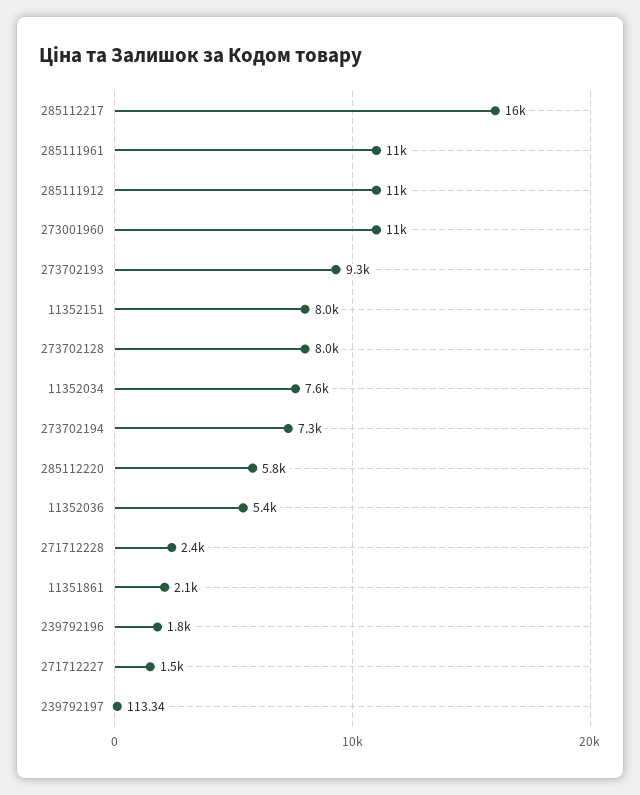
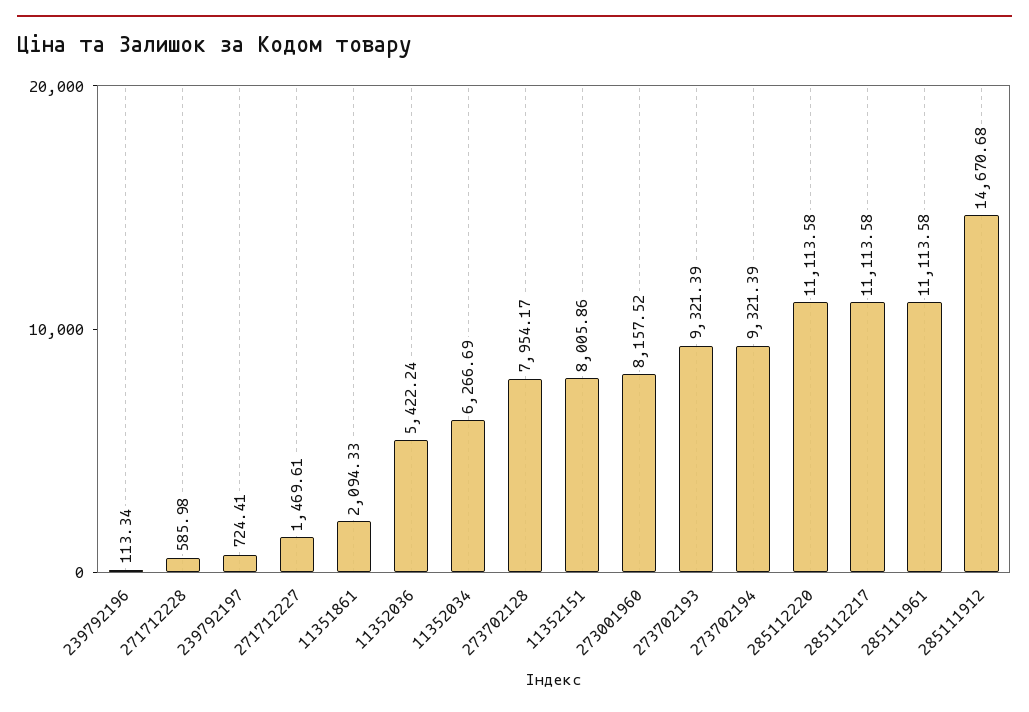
285112217: 16000 -> 11113.58
285111912: 11000 -> 14670.68
273001960: 11000 -> 8157.52
11352034: 7600 -> 6266.69
273702194: 7300 -> 9321.39
285112220: 5800 -> 11113.58
271712228: 2400 -> 585.98
239792196: 1800 -> 113.34
239792197: 113.34 -> 724.41

